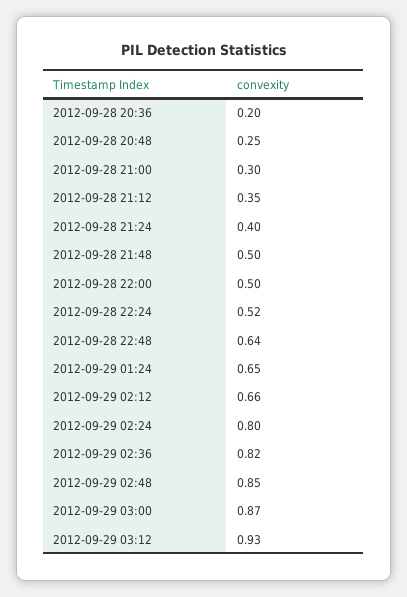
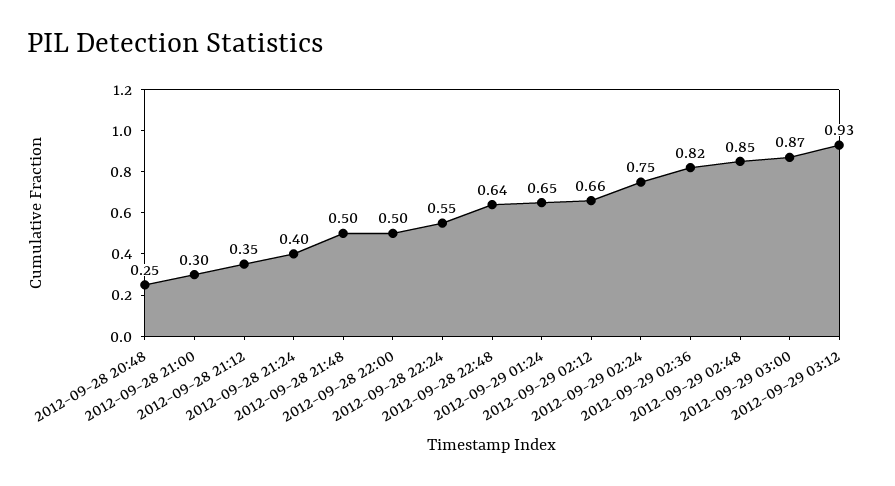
2012-09-28 20:36: 0.2 -> none
2012-09-28 22:24: 0.52 -> 0.55
2012-09-29 02:24: 0.8 -> 0.75

